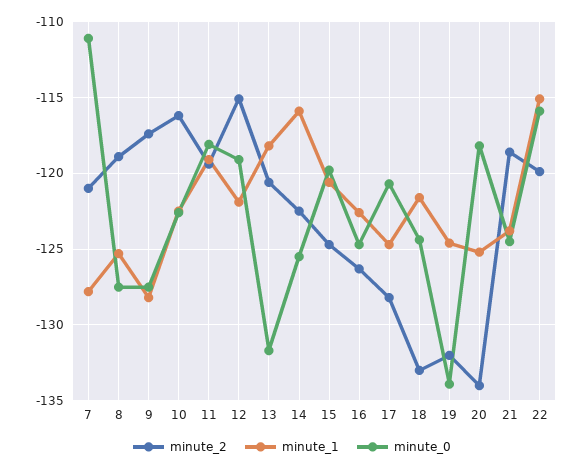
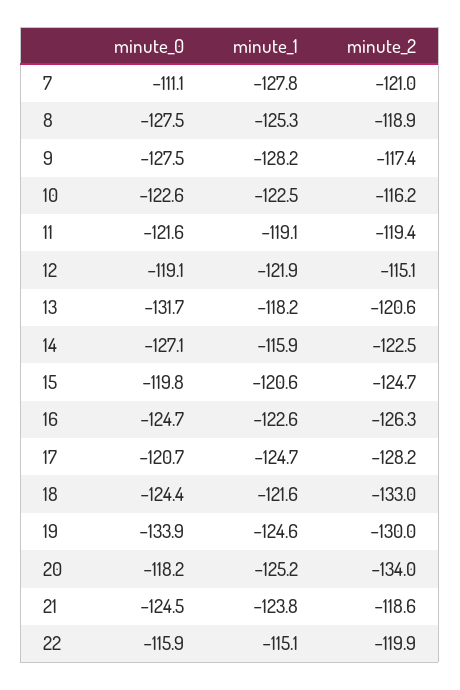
minute_0, 11: -118 -> -121.6
minute_0, 14: -125.5 -> -127.1
minute_2, 19: -132 -> -130

